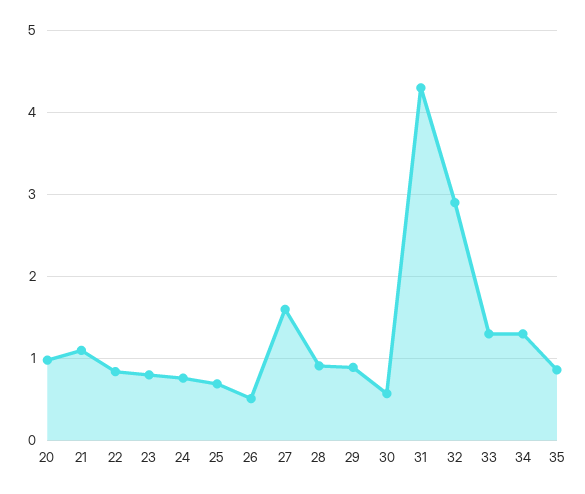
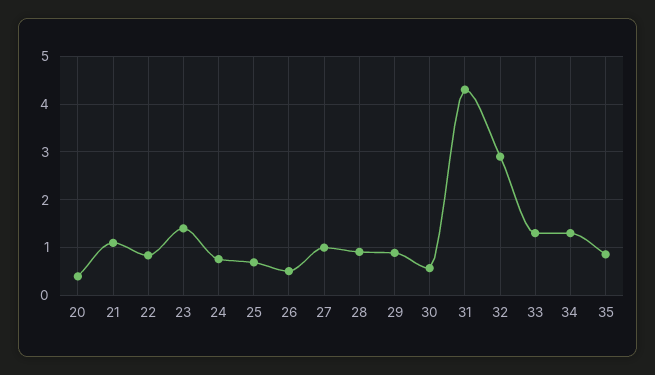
20: 1 -> 0.4
23: 0.8 -> 1.4
27: 1.6 -> 1

